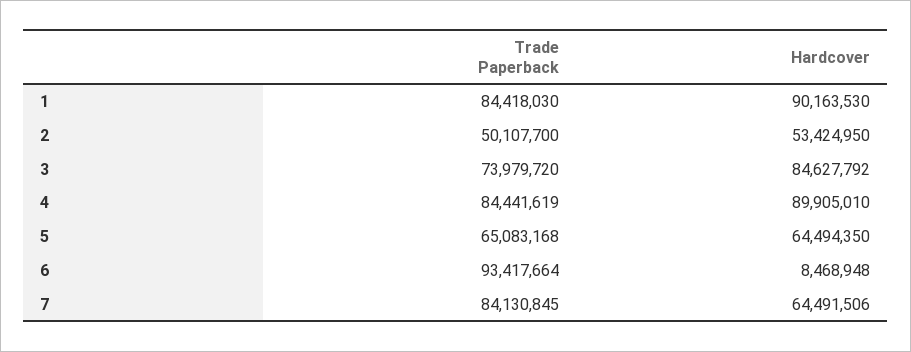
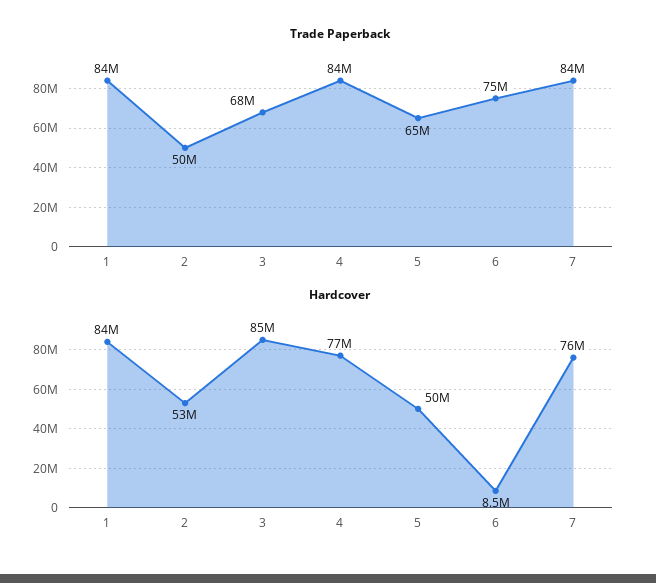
Hardcover, 1: 90163530 -> 84000000
Trade Paperback, 3: 73979720 -> 68000000
Hardcover, 4: 89905010 -> 77000000
Hardcover, 5: 64494350 -> 50000000
Trade Paperback, 6: 93417664 -> 75000000
Hardcover, 7: 64491506 -> 76000000

